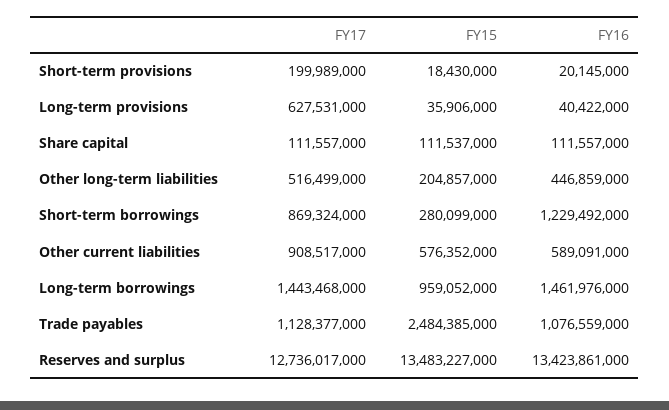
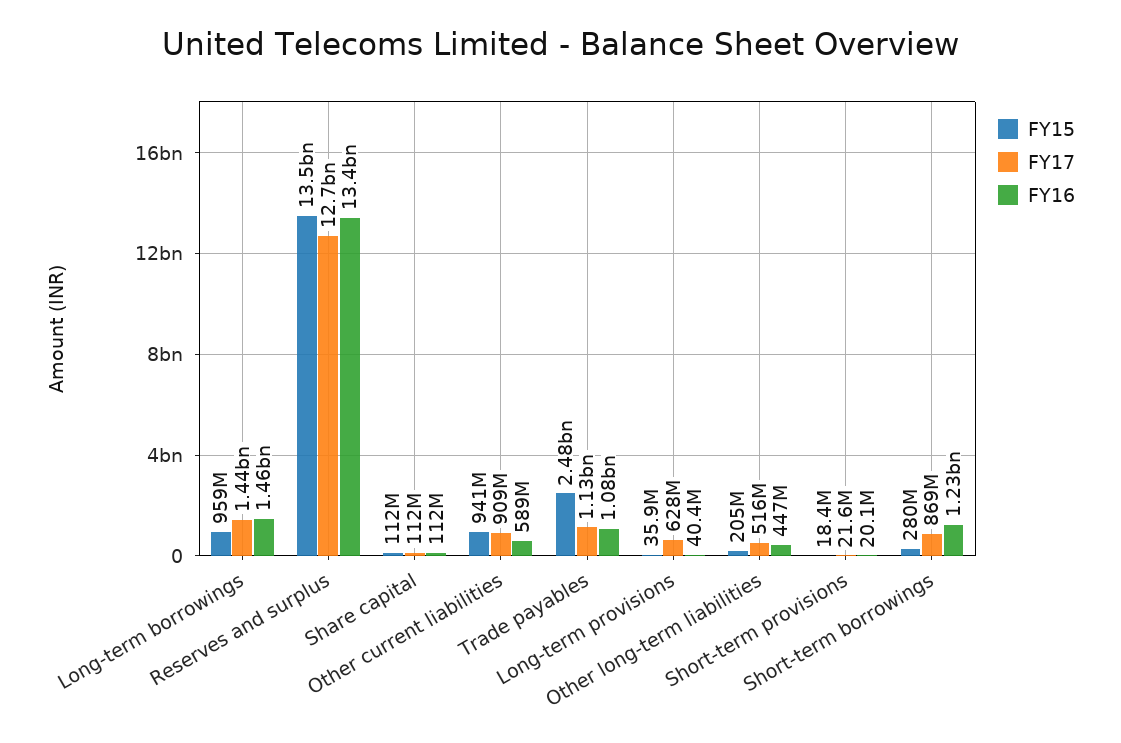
FY17, Short-term provisions: 199989000 -> 21600000
FY15, Other current liabilities: 576352000 -> 941000000

